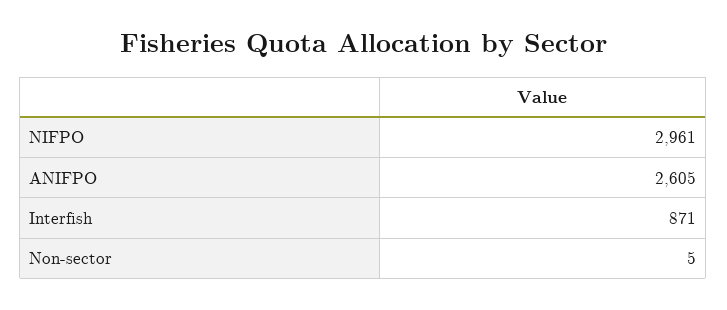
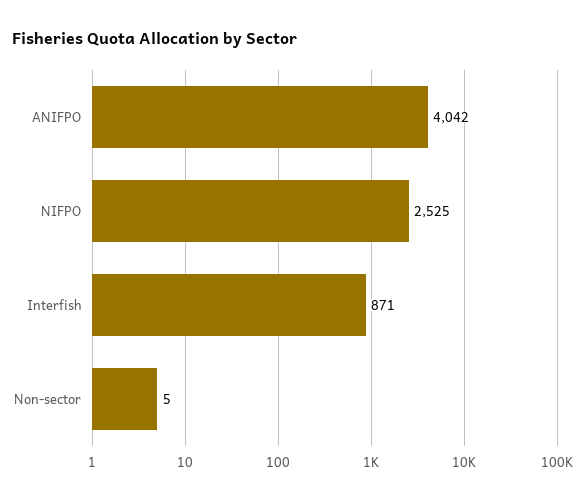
NIFPO: 2961 -> 2525
ANIFPO: 2605 -> 4042

